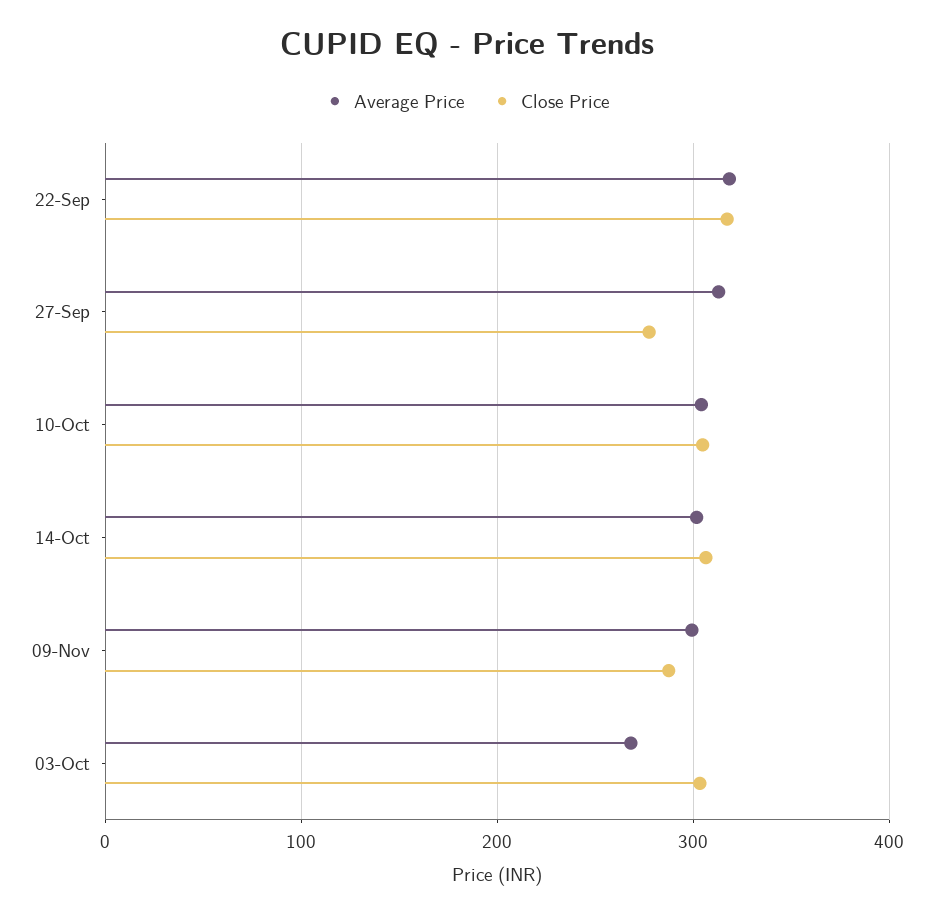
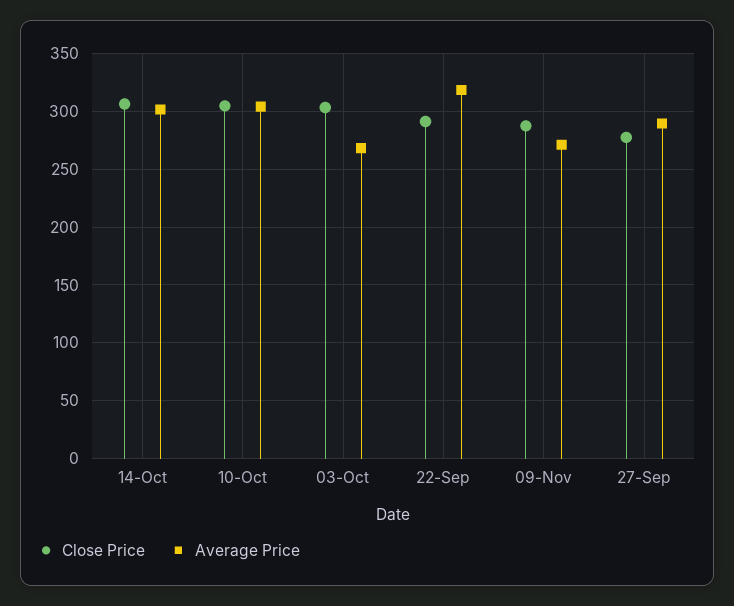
Close Price, 22-Sep: 320 -> 290
Average Price, 27-Sep: 310 -> 290
Average Price, 09-Nov: 300 -> 270

